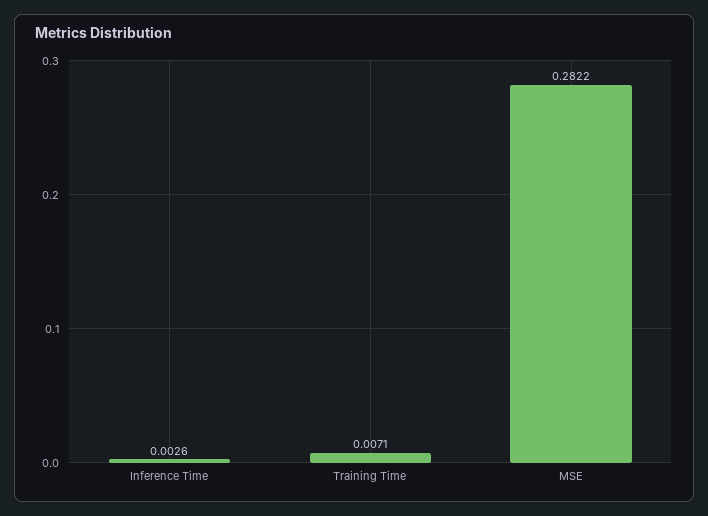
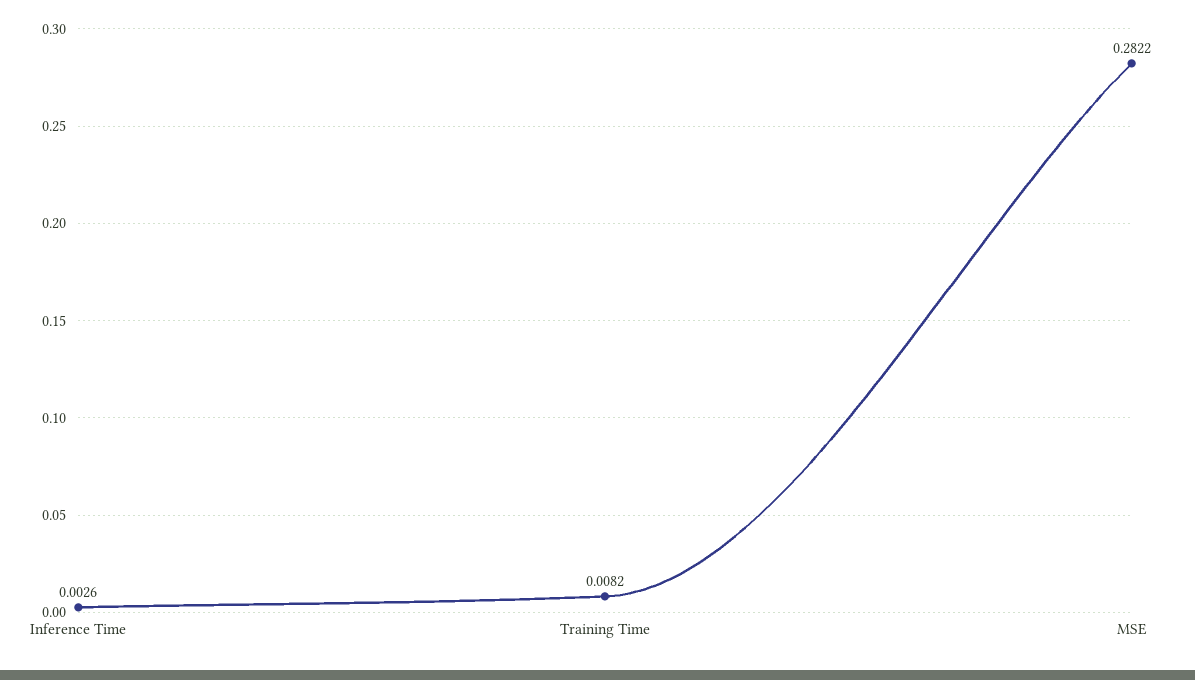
Training Time: 0.0071 -> 0.0082

